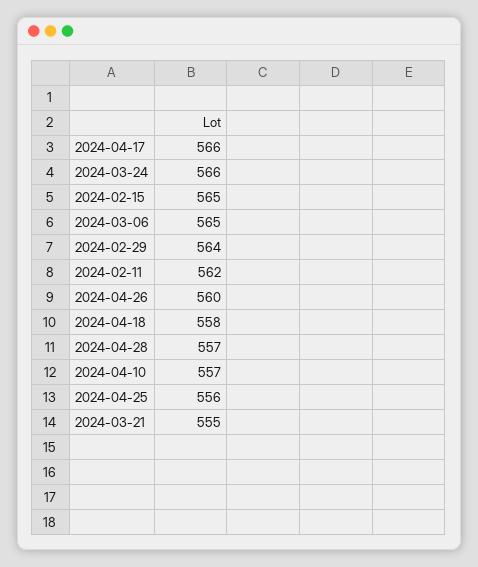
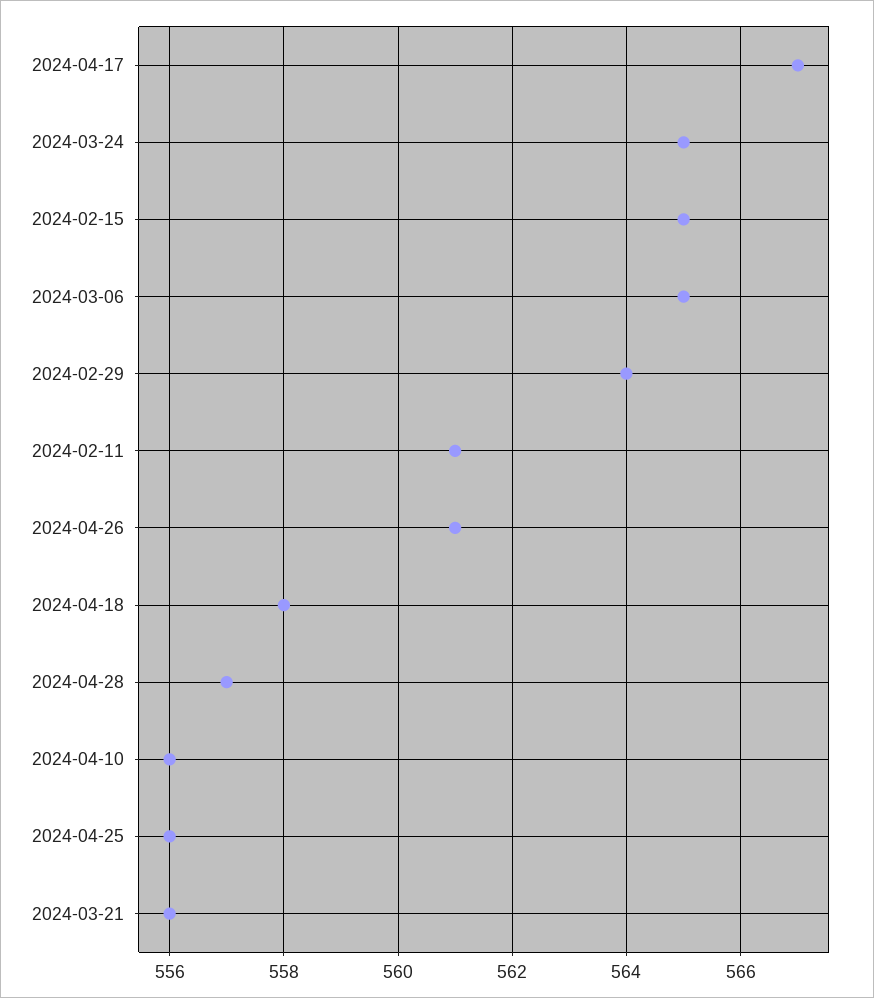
2024-04-17: 566 -> 567
2024-03-24: 566 -> 565
2024-02-11: 562 -> 561
2024-04-26: 560 -> 561
2024-04-10: 557 -> 556
2024-03-21: 555 -> 556

